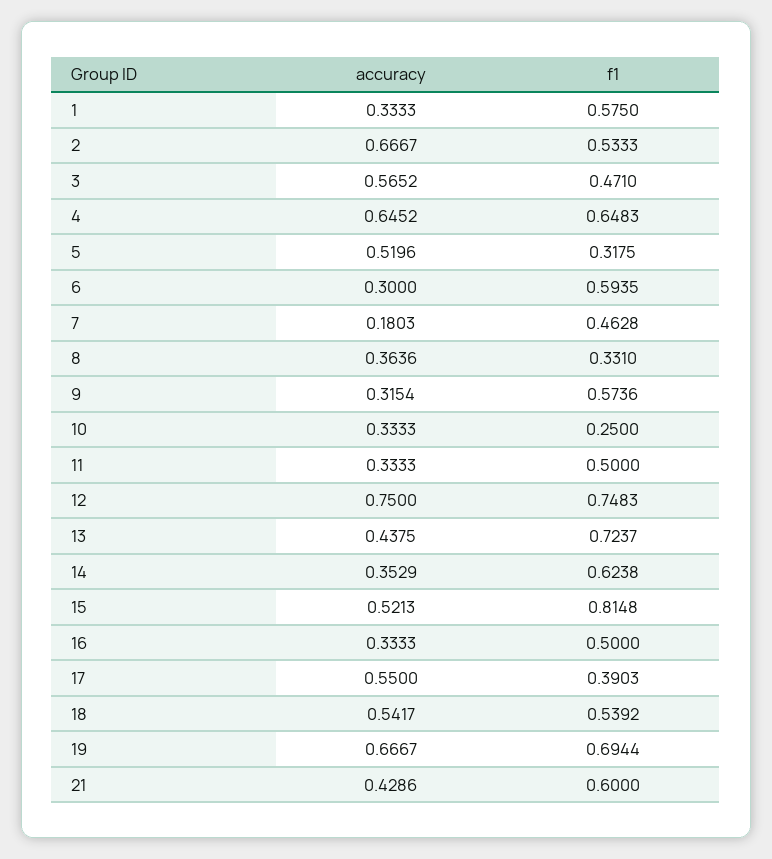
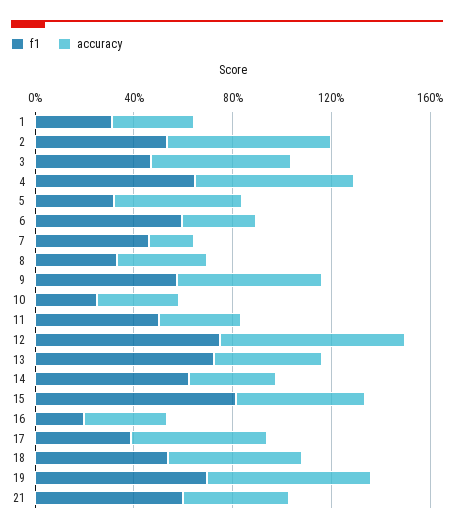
f1, 1: 0.575 -> 0.3
accuracy, 9: 0.3154 -> 0.6
f1, 16: 0.5 -> 0.2

